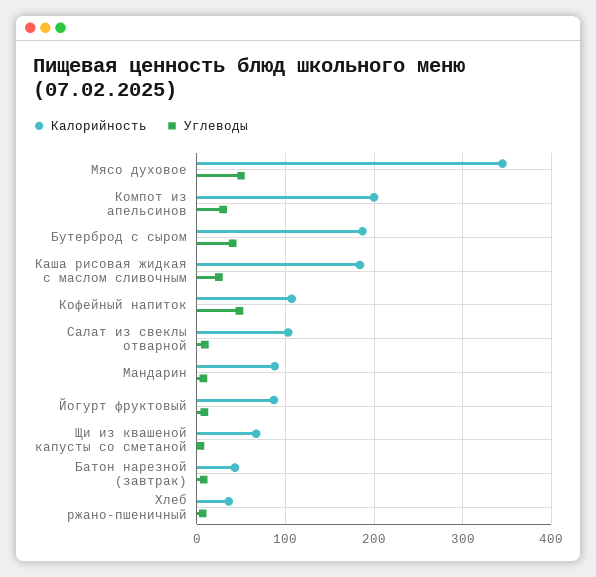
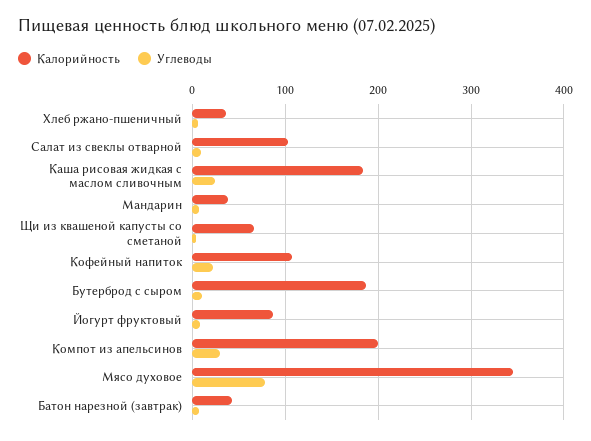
Углеводы, Мясо духовое: 50 -> 80
Углеводы, Бутерброд с сыром: 40 -> 10
Углеводы, Кофейный напиток: 50 -> 20
Калорийность, Мандарин: 90 -> 40

